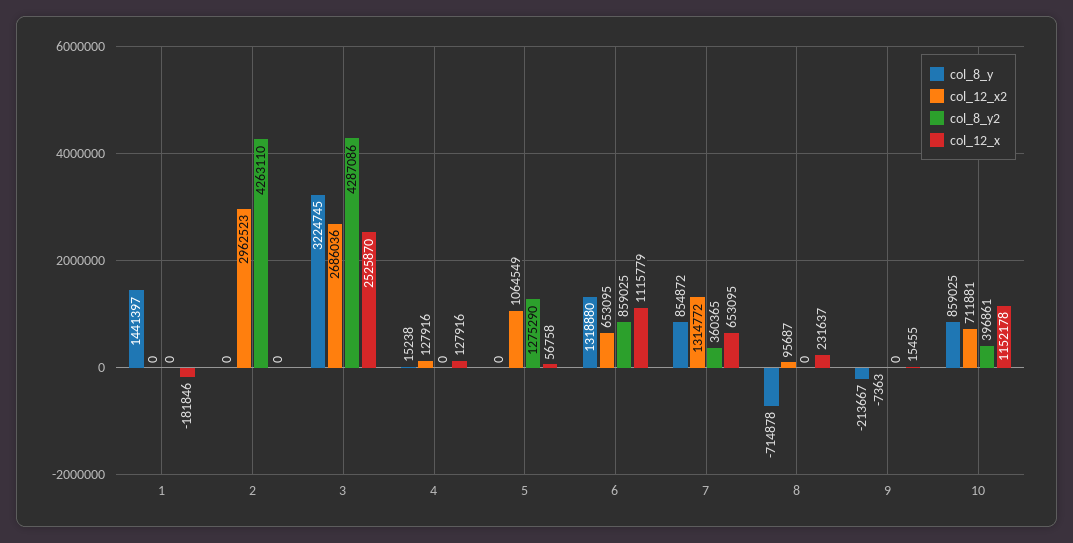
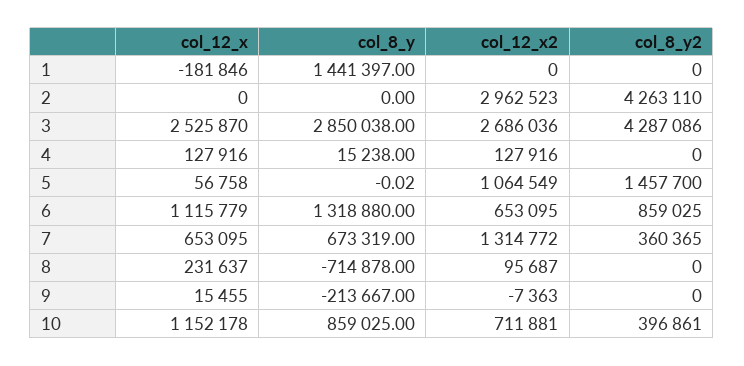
col_8_y, 3: 3224745 -> 2850038
col_8_y2, 5: 1275290 -> 1457700
col_8_y, 7: 854872 -> 673319

